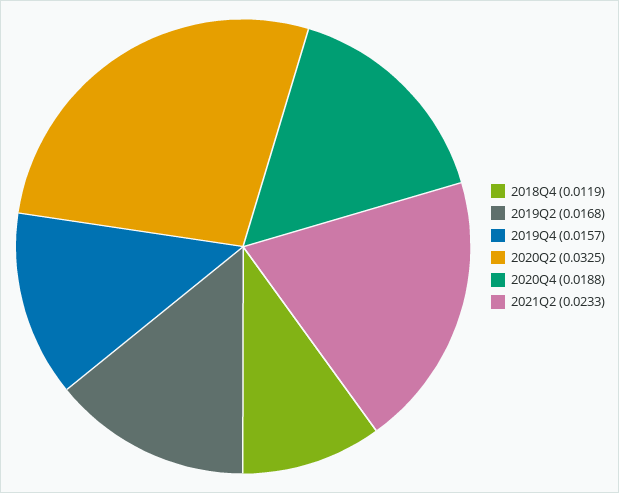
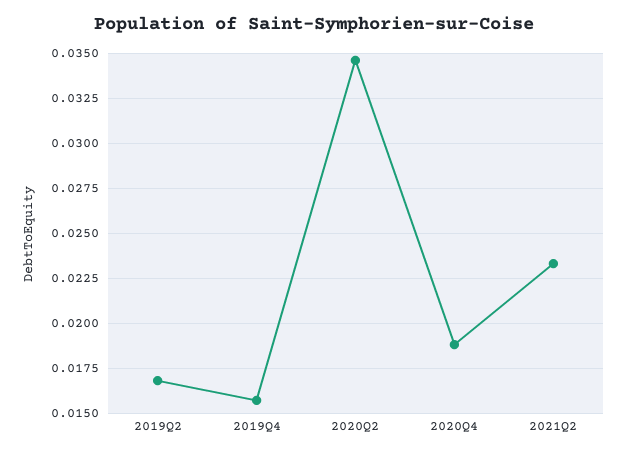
2018Q4: 0.0119 -> none
2020Q2: 0.0325 -> 0.0345

